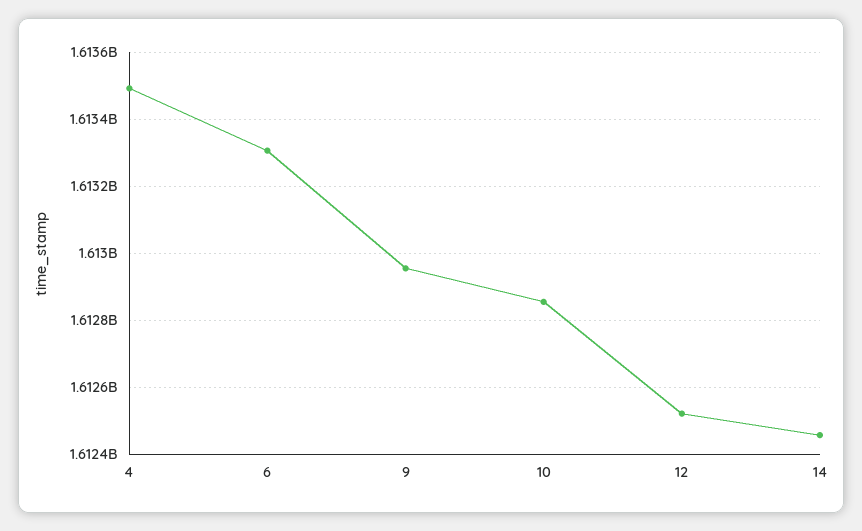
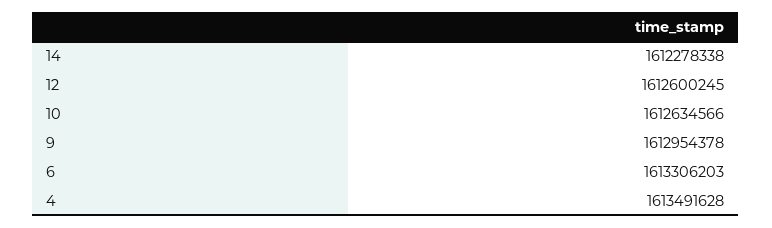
10: 1612860000 -> 1612634566
12: 1612520000 -> 1612600245
14: 1612460000 -> 1612278338

